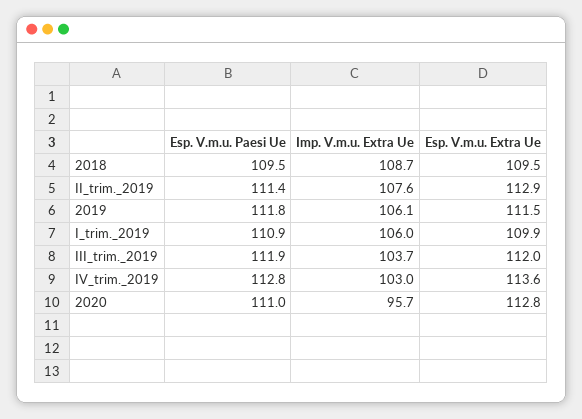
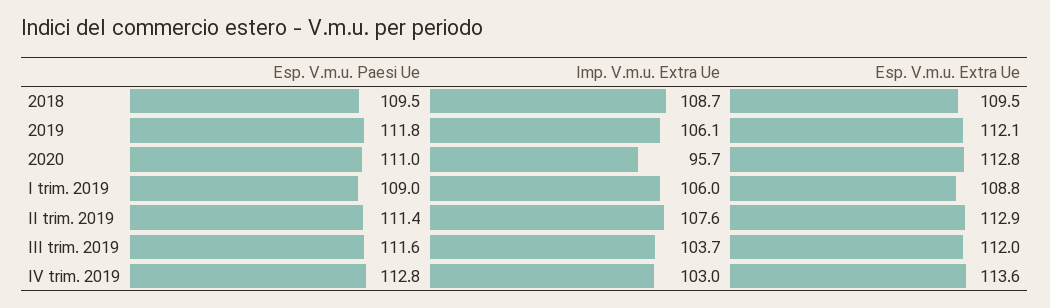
Esp. V.m.u. Extra Ue, 2019: 111.5 -> 112.1
Esp. V.m.u. Paesi Ue, I_trim._2019: 110.9 -> 109
Esp. V.m.u. Extra Ue, I_trim._2019: 109.9 -> 108.8
Esp. V.m.u. Paesi Ue, III_trim._2019: 111.9 -> 111.6

